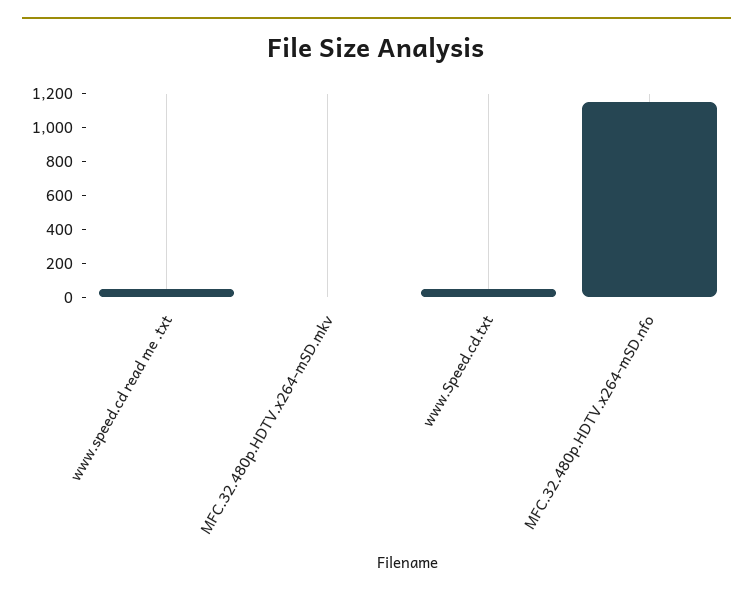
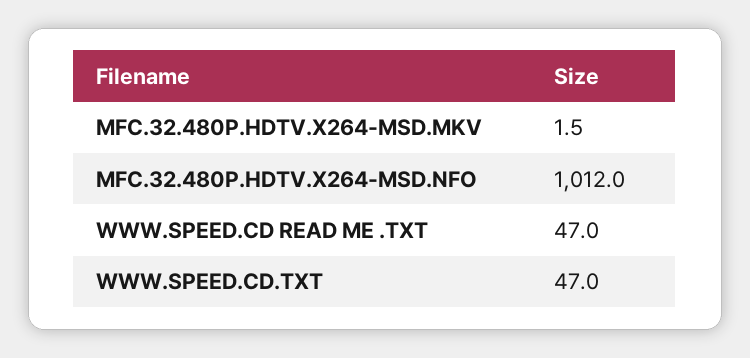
MFC.32.480p.HDTV.x264-mSD.nfo: 1150 -> 1012

